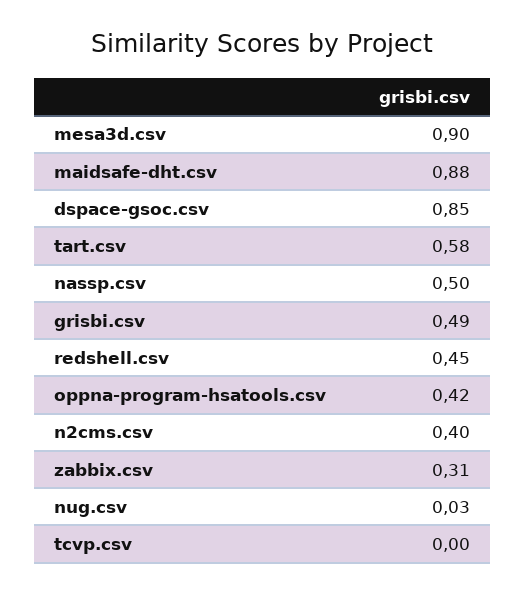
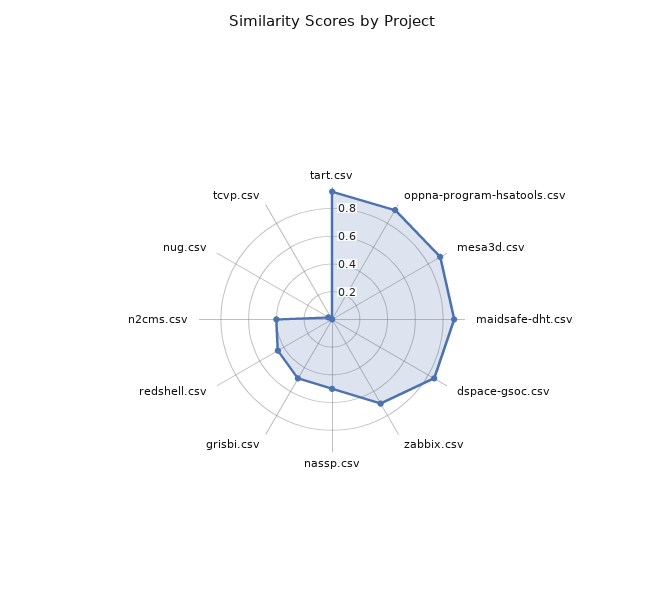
tart.csv: 0.58 -> 0.9
oppna-program-hsatools.csv: 0.42 -> 0.9
zabbix.csv: 0.31 -> 0.7

